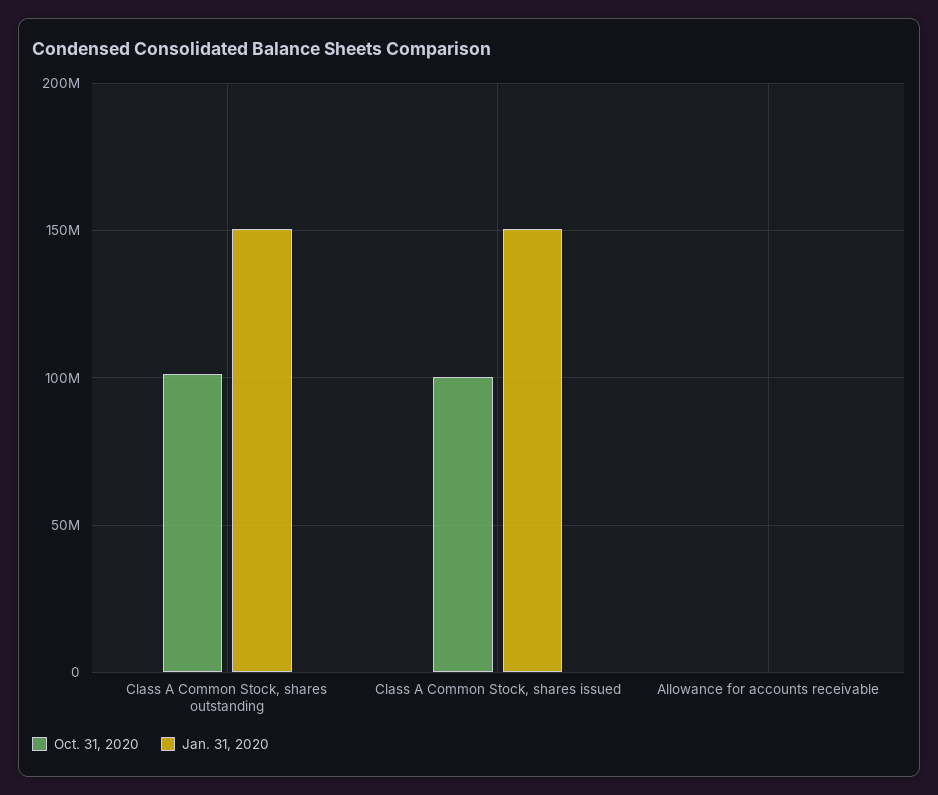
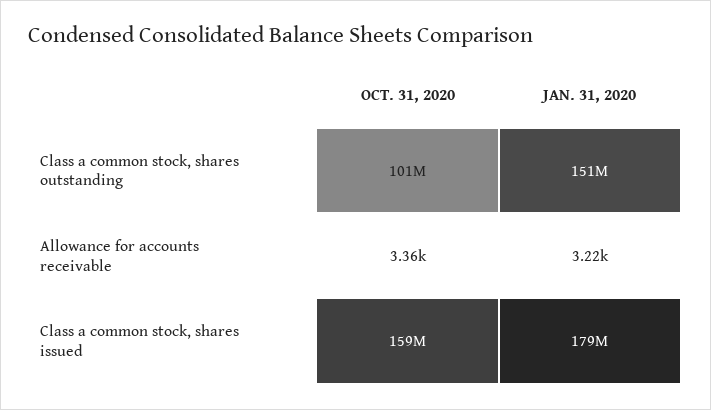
Oct. 31, 2020, Class A Common Stock, shares issued: 100000000 -> 159000000
Jan. 31, 2020, Class A Common Stock, shares issued: 150000000 -> 179000000

